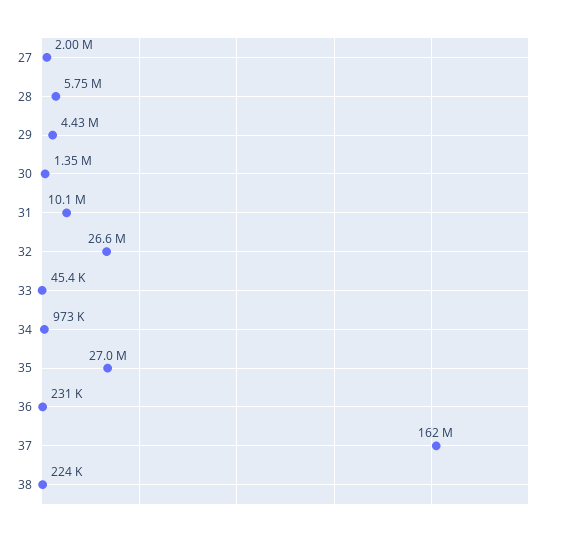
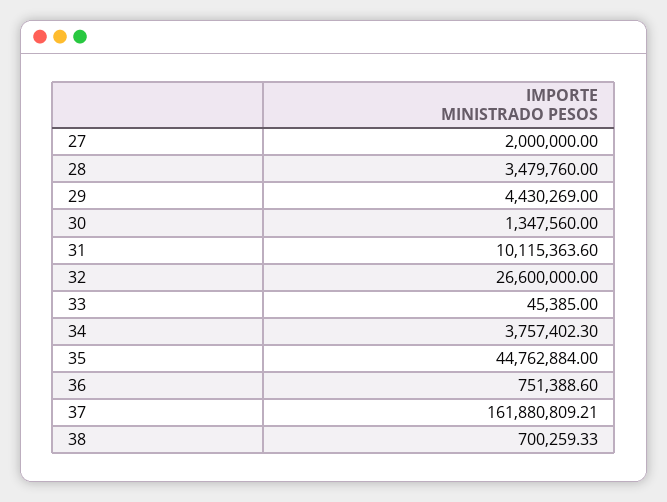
28: 5750000 -> 3479760
34: 973000 -> 3757402.3
35: 27000000 -> 44762884
36: 231000 -> 751388.6
38: 224000 -> 700259.33

